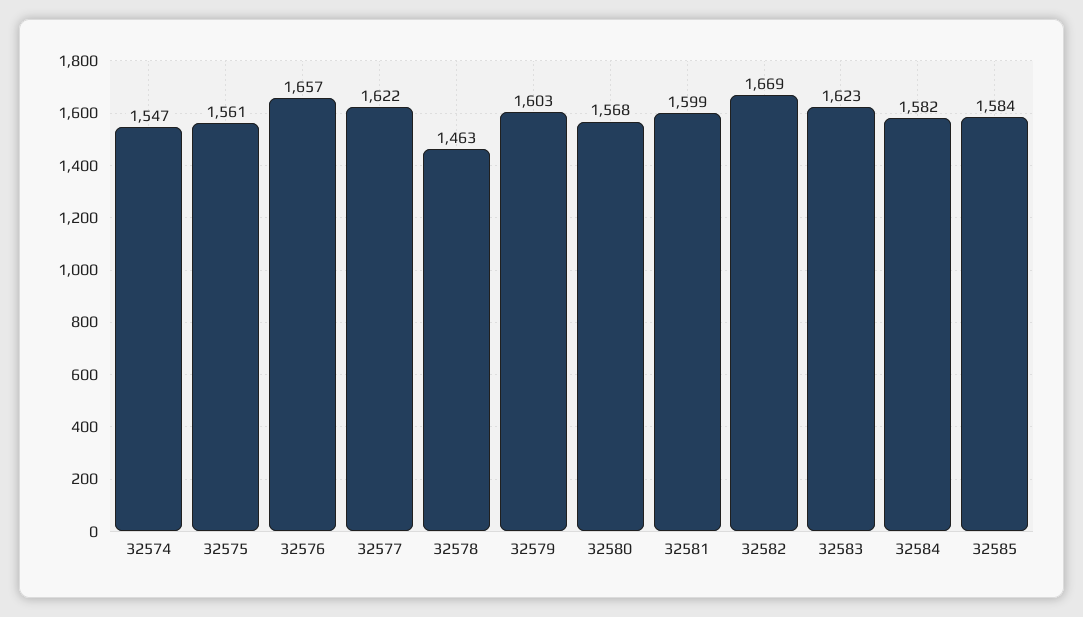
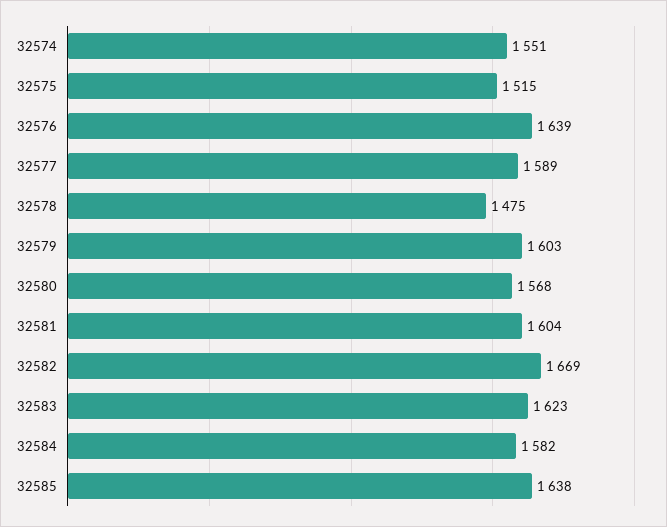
32574: 1547 -> 1551
32575: 1561 -> 1515
32576: 1657 -> 1639
32577: 1622 -> 1589
32578: 1463 -> 1475
32581: 1599 -> 1604
32585: 1584 -> 1638

